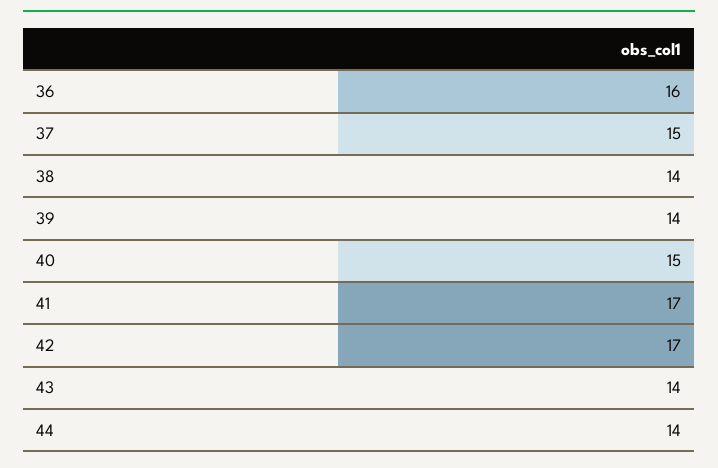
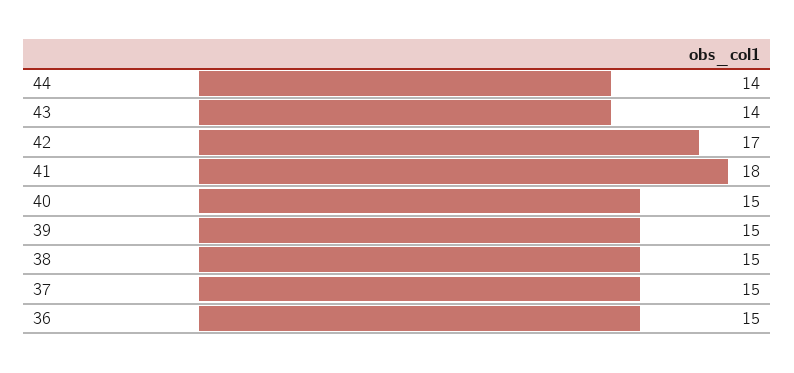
36: 16 -> 15
38: 14 -> 15
39: 14 -> 15
41: 17 -> 18

